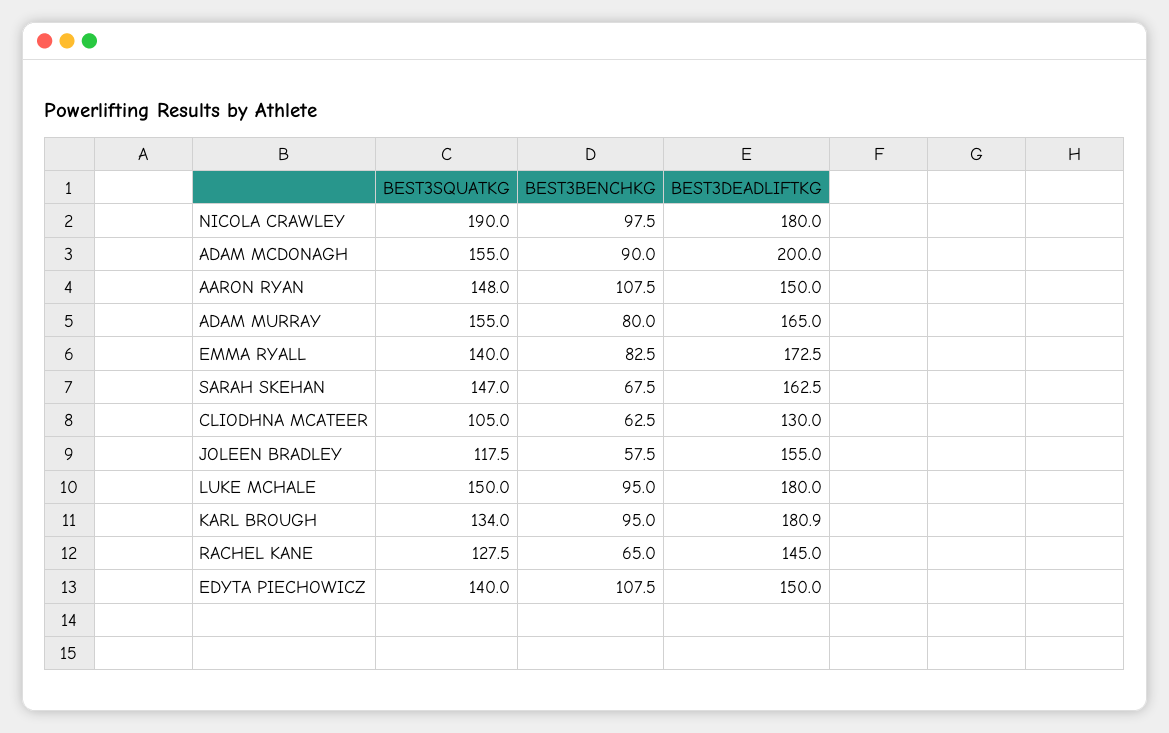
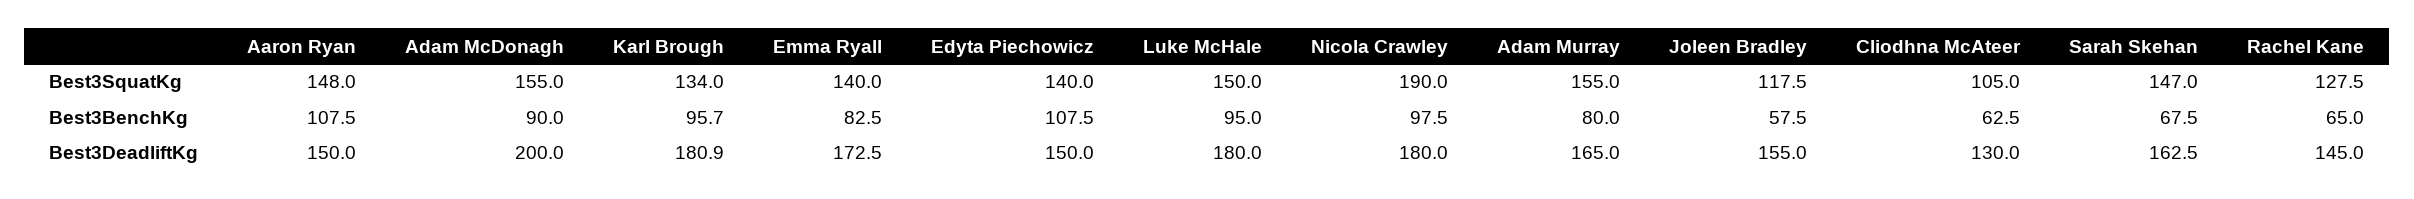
BEST3BENCHKG, KARL BROUGH: 95 -> 95.7

